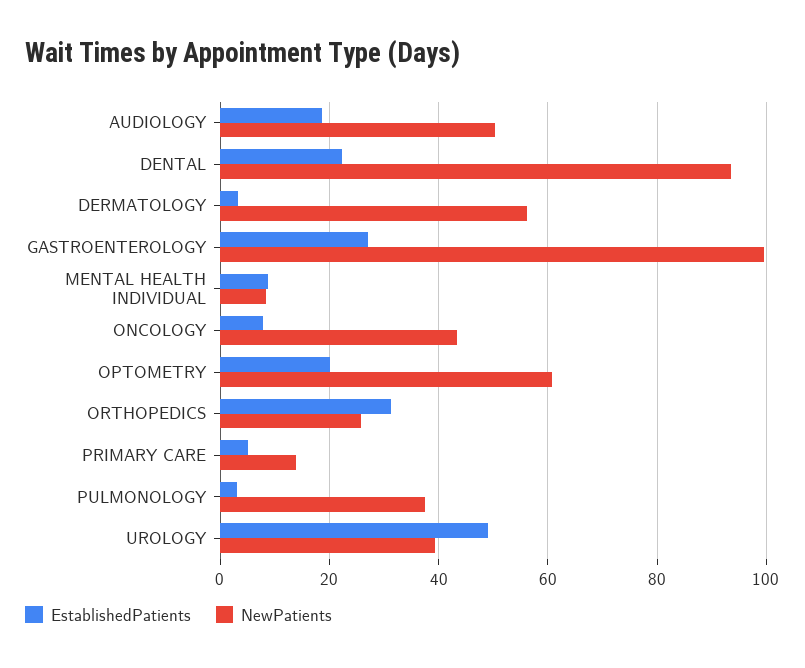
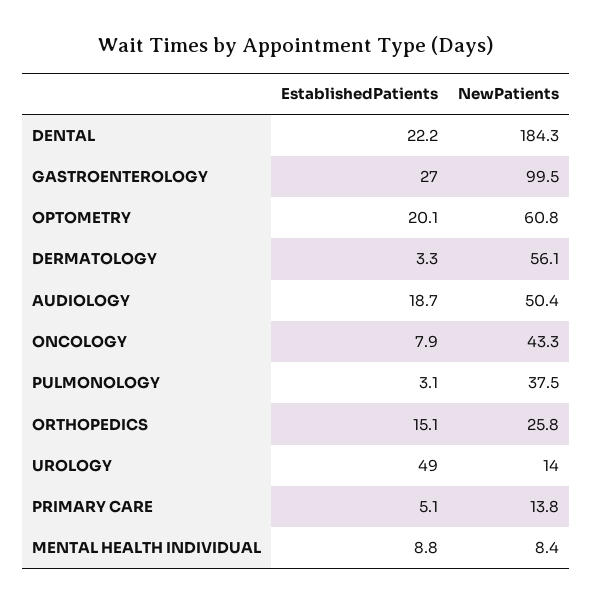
NewPatients, DENTAL: 94 -> 184.3
EstablishedPatients, ORTHOPEDICS: 32 -> 15.1
NewPatients, UROLOGY: 40 -> 14

